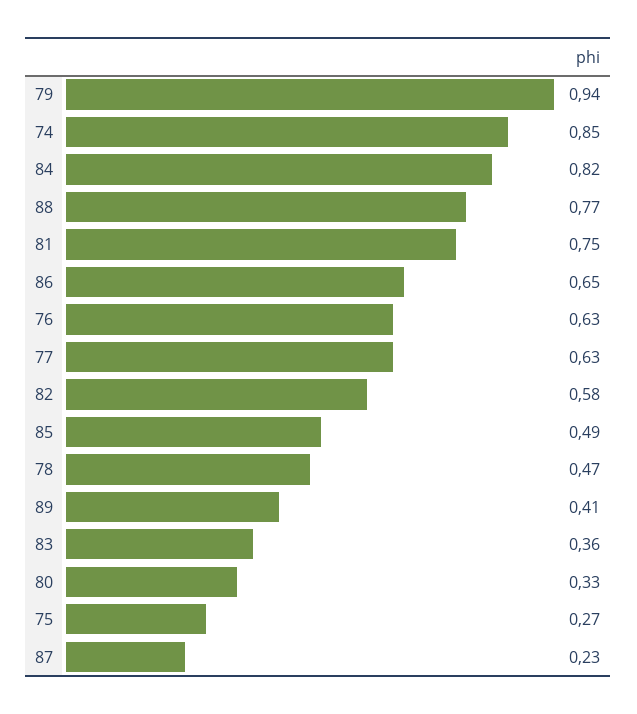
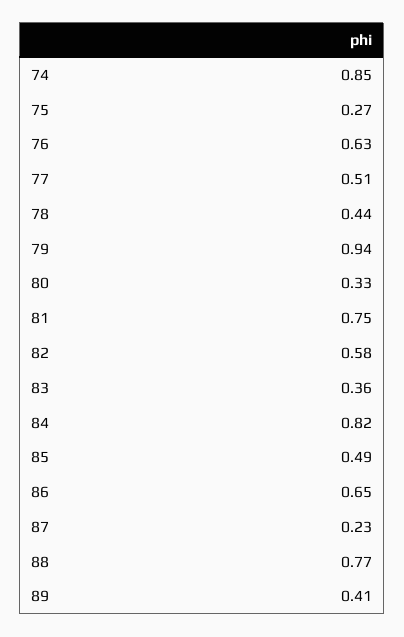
77: 0.63 -> 0.51
78: 0.47 -> 0.44

